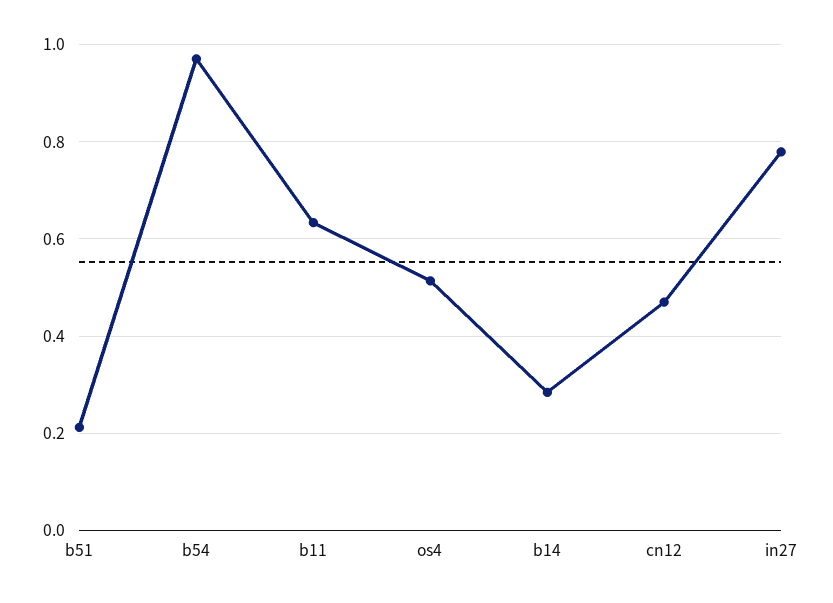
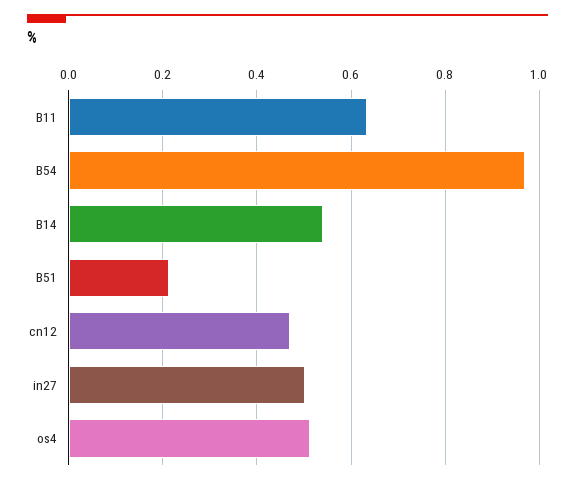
b14: 0.28 -> 0.54
in27: 0.78 -> 0.5

